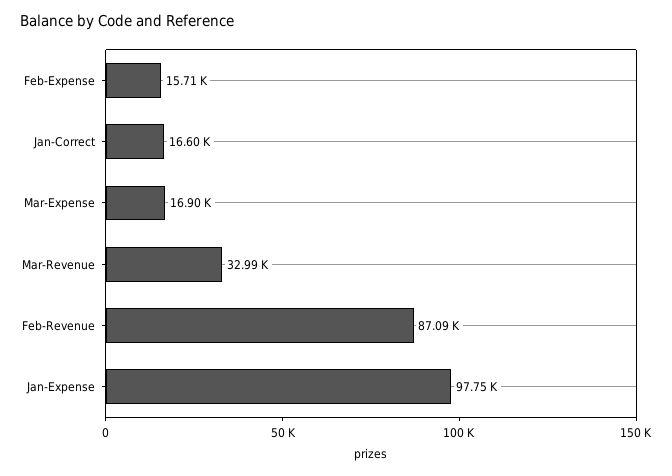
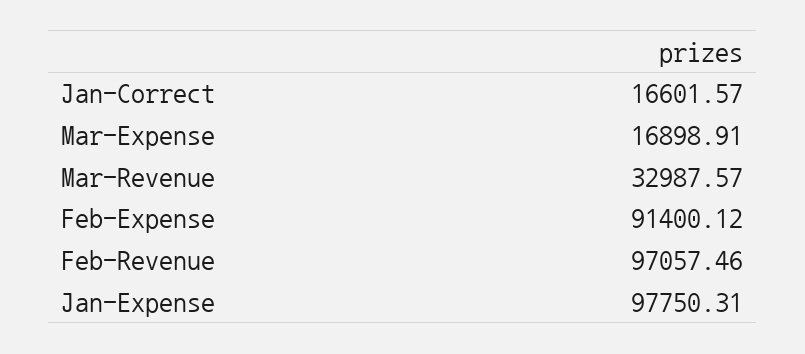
Feb-Expense: 15710 -> 91400.12
Feb-Revenue: 87090 -> 97057.46

